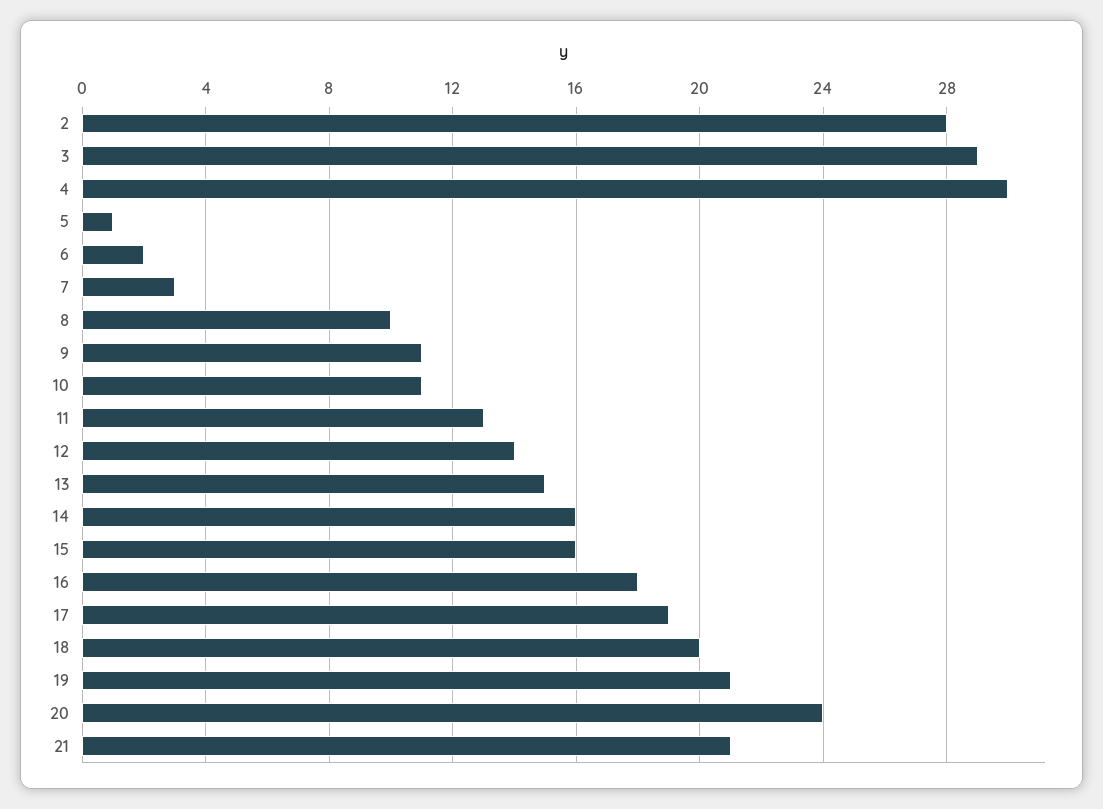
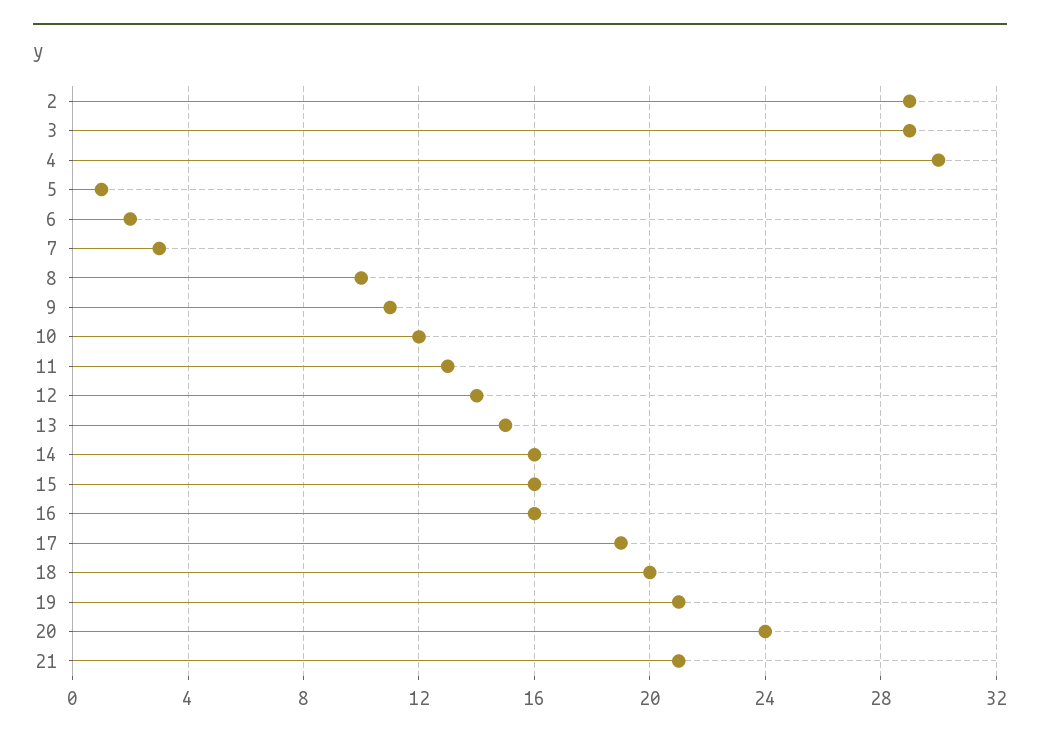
2: 28 -> 29
10: 11 -> 12
16: 18 -> 16

